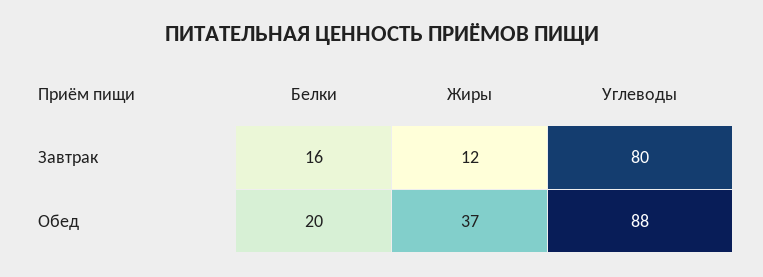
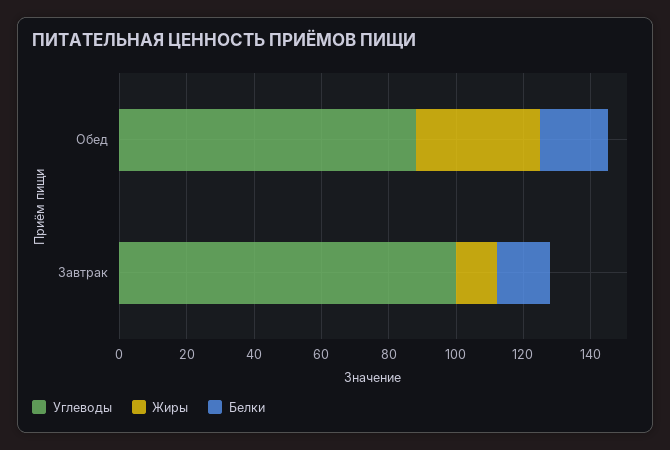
Углеводы, Завтрак: 80 -> 100

